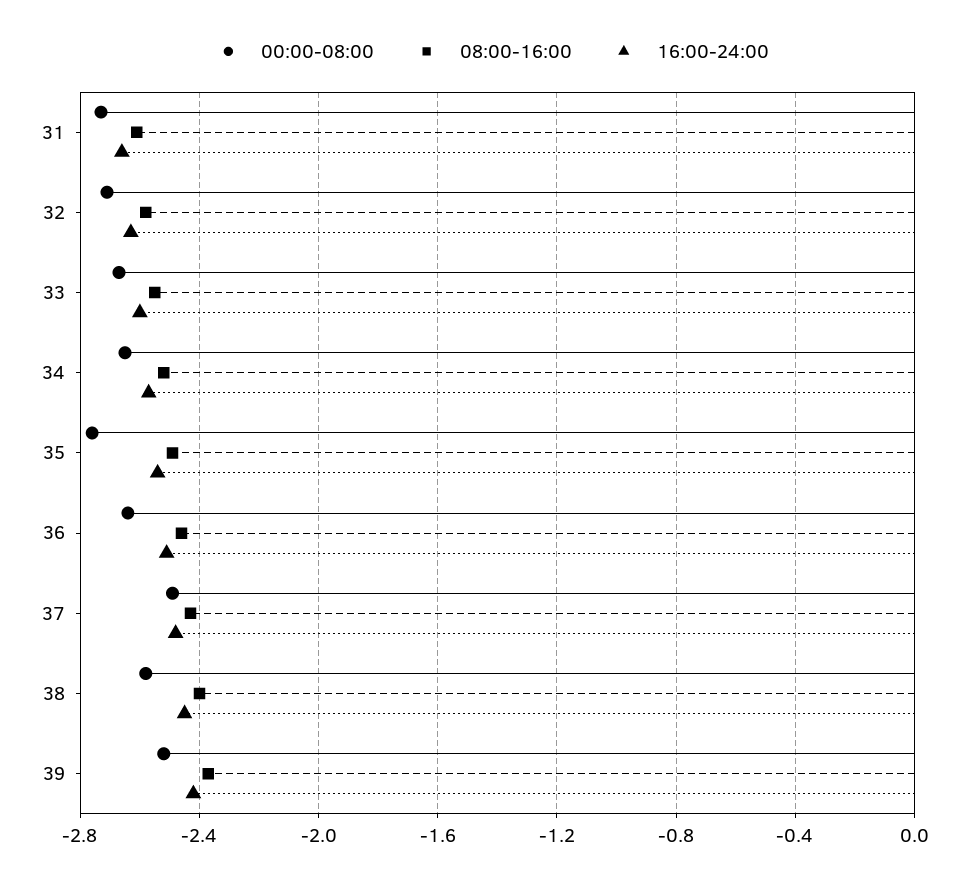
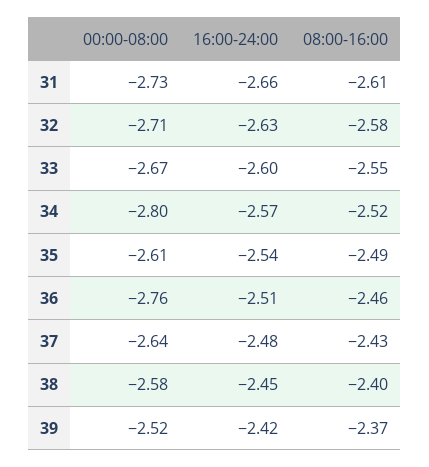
00:00-08:00, 34: -2.65 -> -2.8
00:00-08:00, 35: -2.75 -> -2.61
00:00-08:00, 36: -2.65 -> -2.76
00:00-08:00, 37: -2.5 -> -2.64

